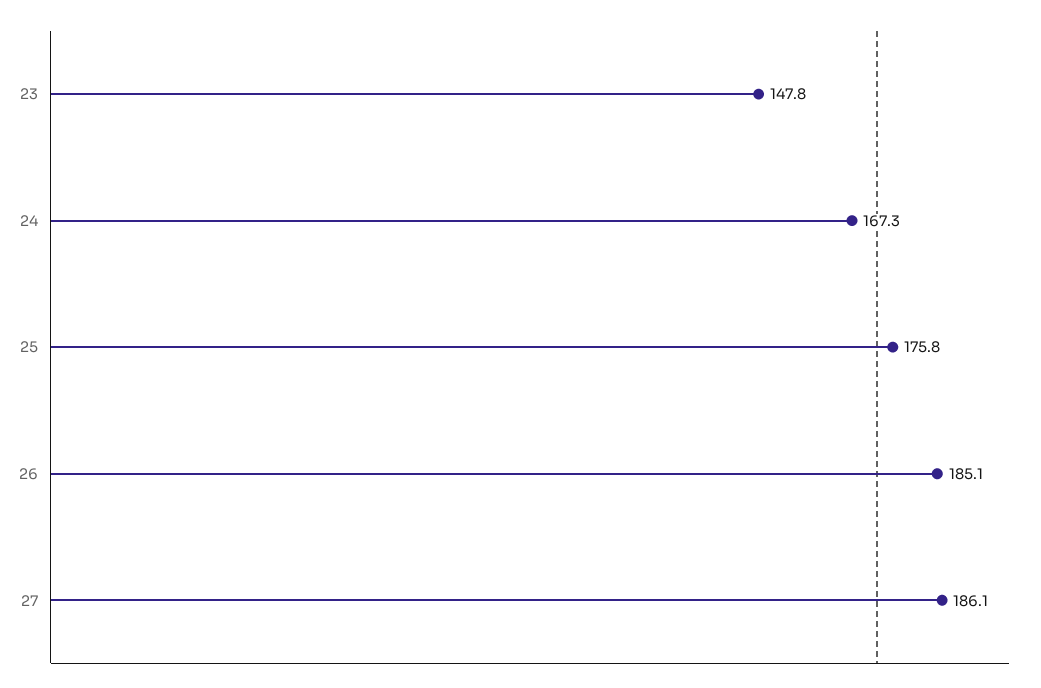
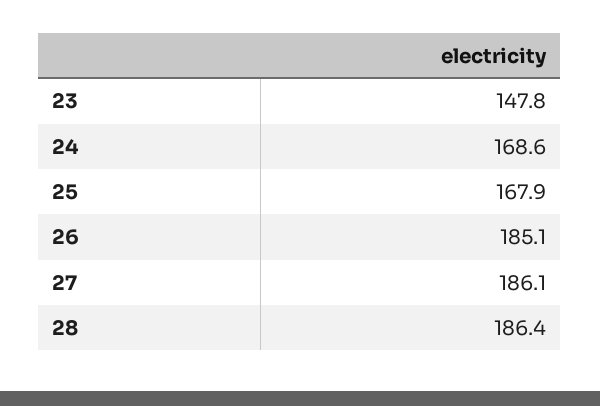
24: 167.3 -> 168.6
25: 175.8 -> 167.9
28: none -> 186.4

